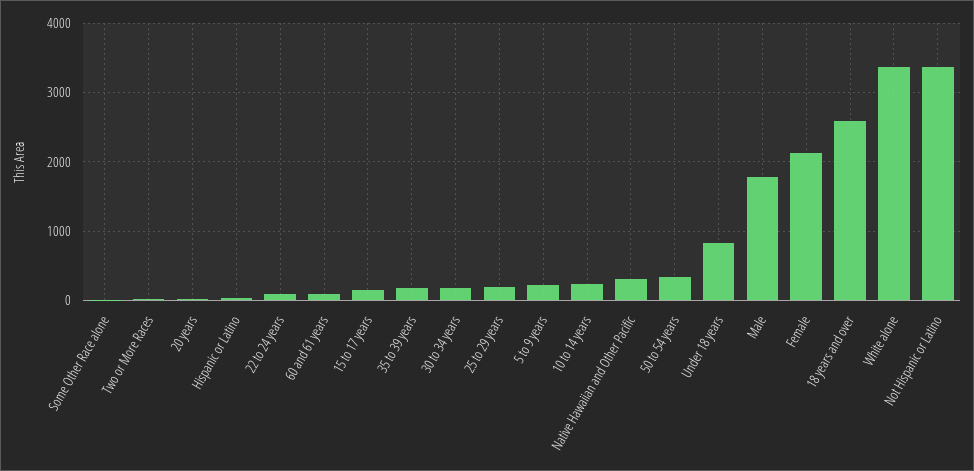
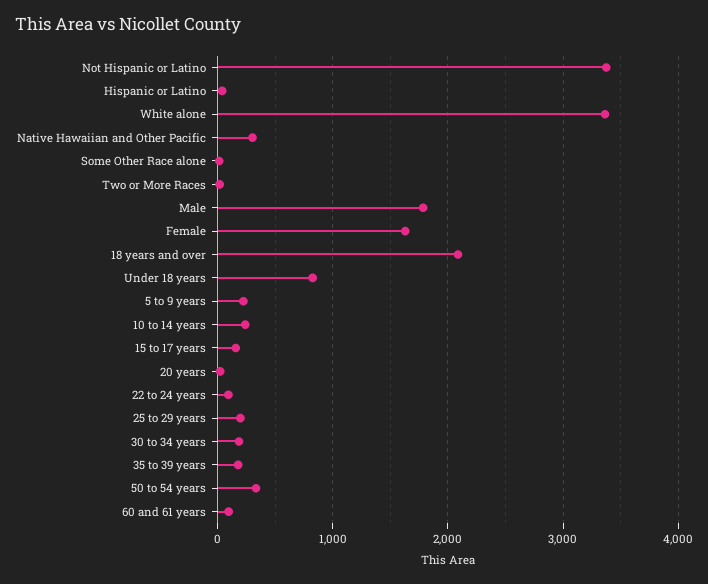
Female: 2100 -> 1600
18 years and over: 2600 -> 2100

